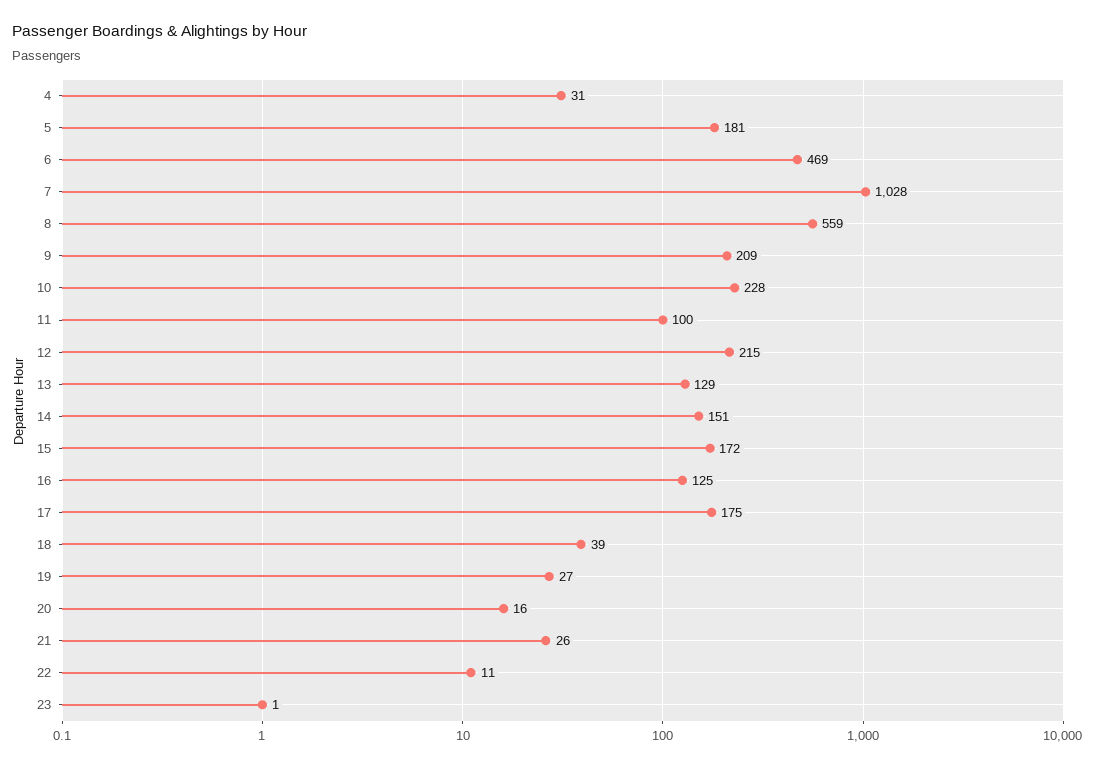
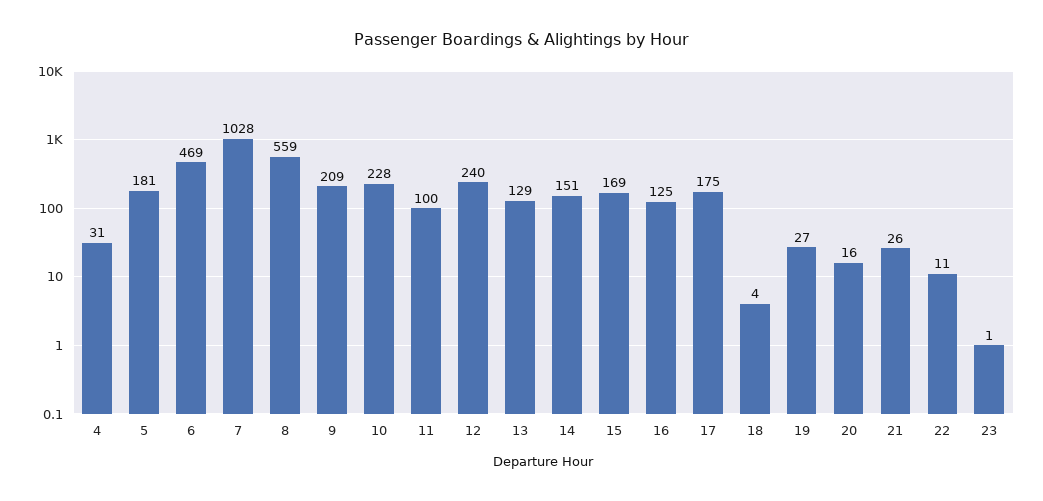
12: 215 -> 240
15: 172 -> 169
18: 39 -> 4

